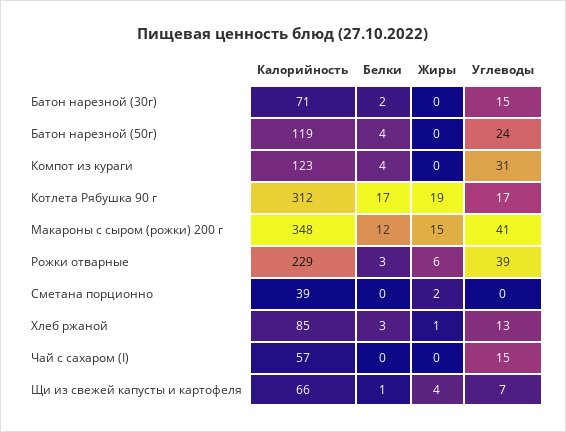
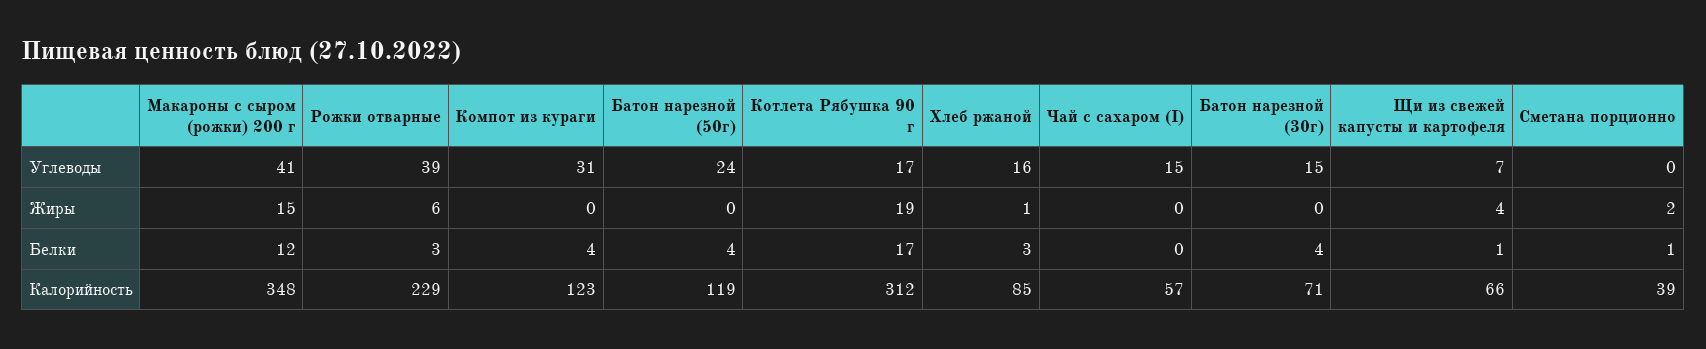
Белки, Батон нарезной (30г): 2 -> 4
Белки, Сметана порционно: 0 -> 1
Углеводы, Хлеб ржаной: 13 -> 16

